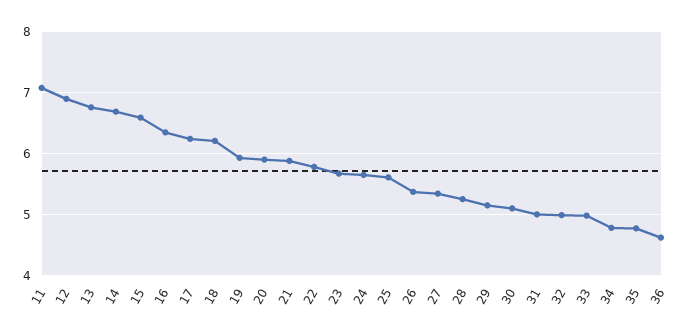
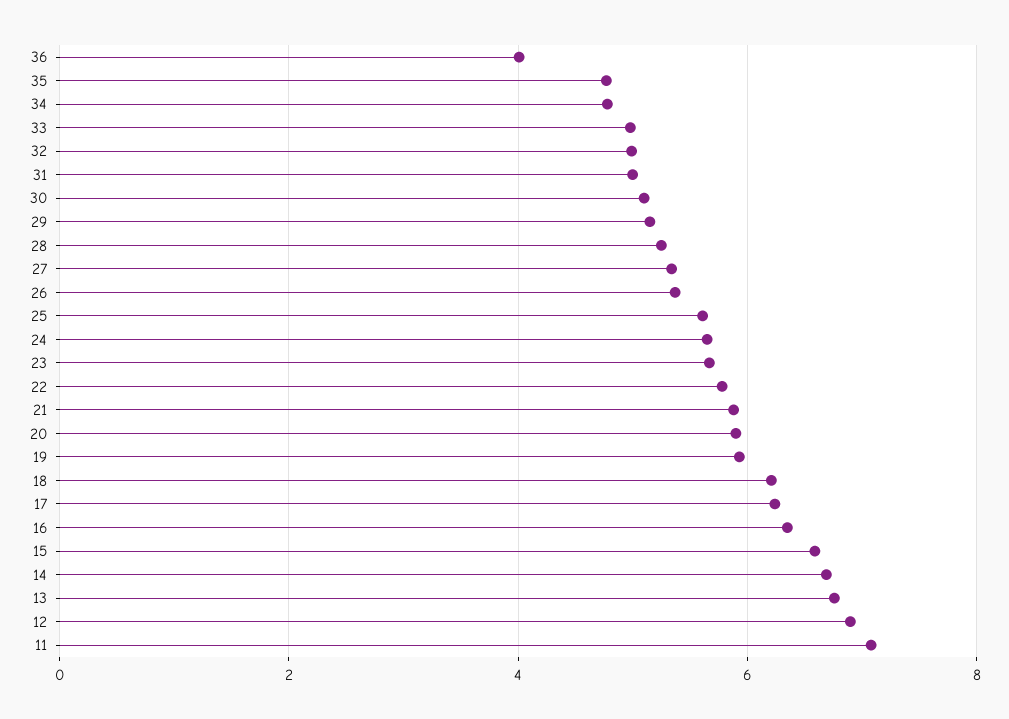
36: 4.6 -> 4

